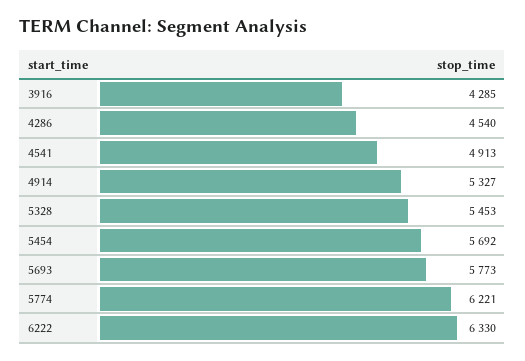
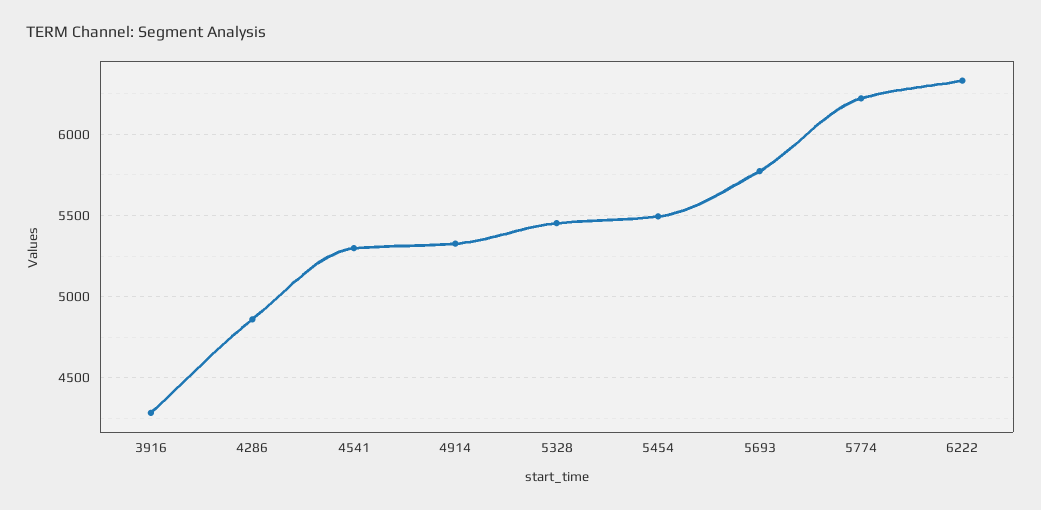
4286: 4540 -> 4850
4541: 4913 -> 5300
5454: 5692 -> 5500

